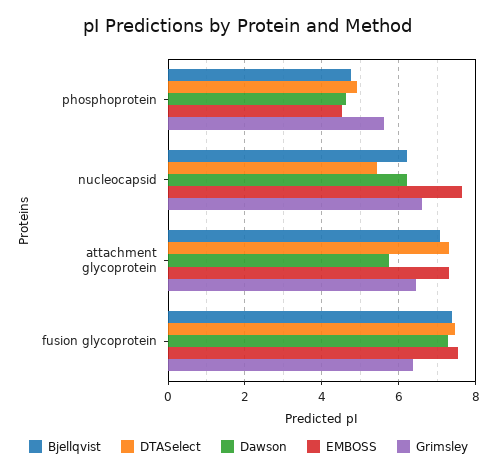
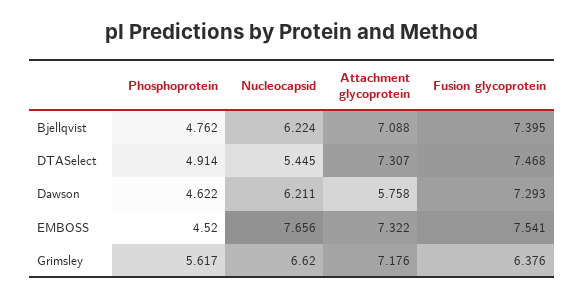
Grimsley, attachment glycoprotein: 6.4 -> 7.176

